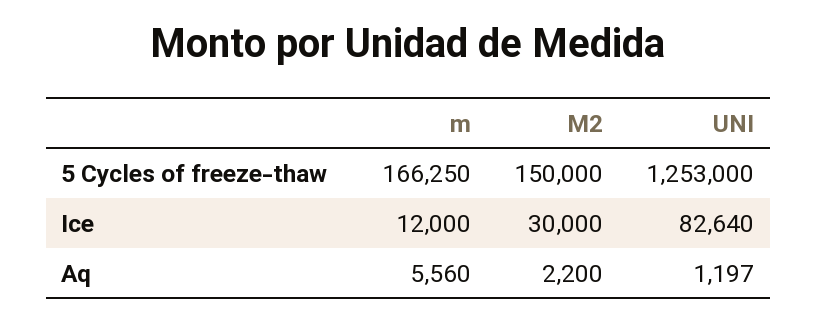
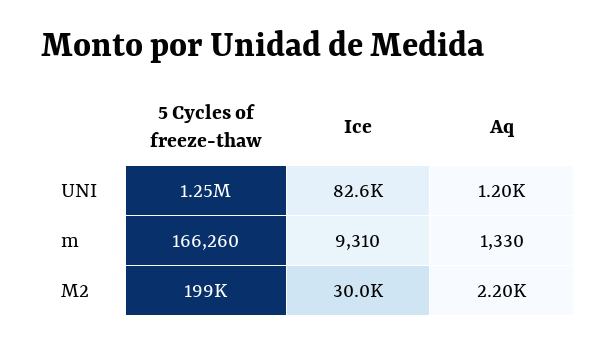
m, 5 Cycles of freeze-thaw: 166250 -> 166260
M2, 5 Cycles of freeze-thaw: 150000 -> 199000
m, Ice: 12000 -> 9310
m, Aq: 5560 -> 1330

